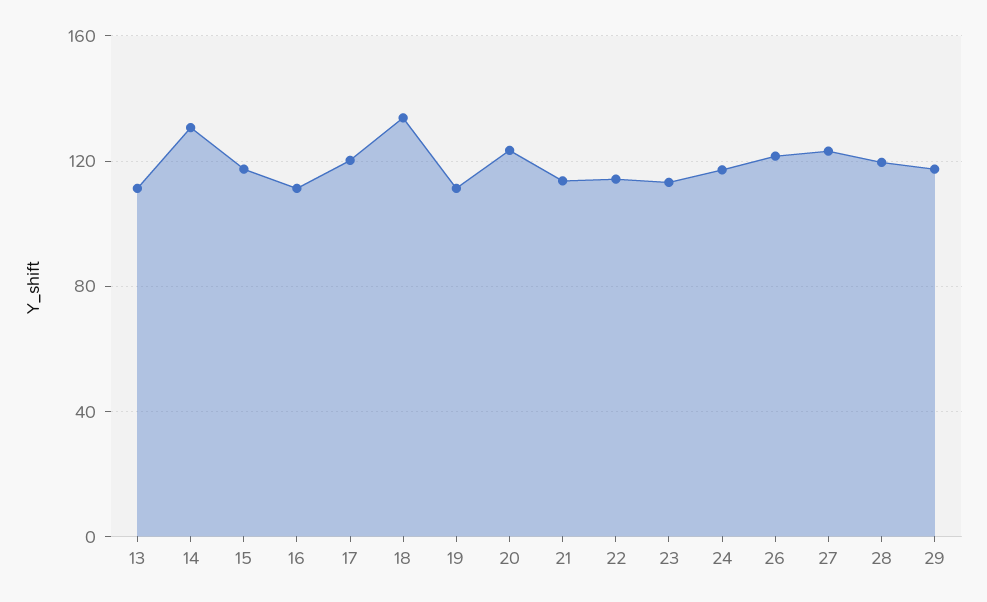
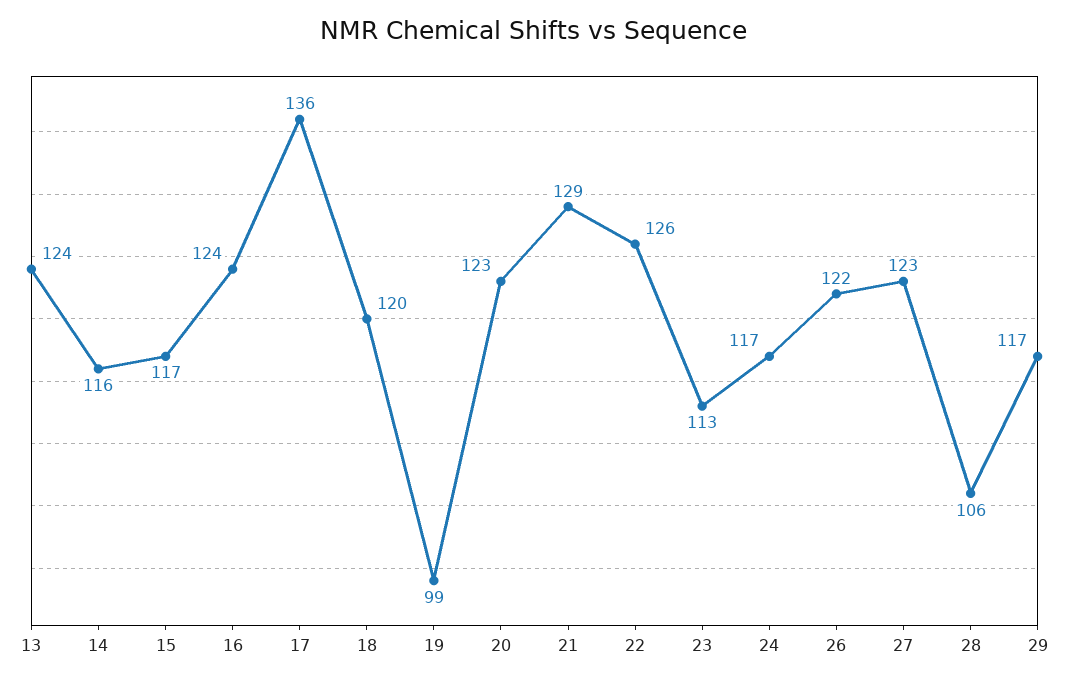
13: 110 -> 124
14: 130 -> 116
16: 110 -> 124
17: 120 -> 136
18: 135 -> 120
19: 110 -> 99
21: 115 -> 129
22: 115 -> 126
28: 120 -> 106

